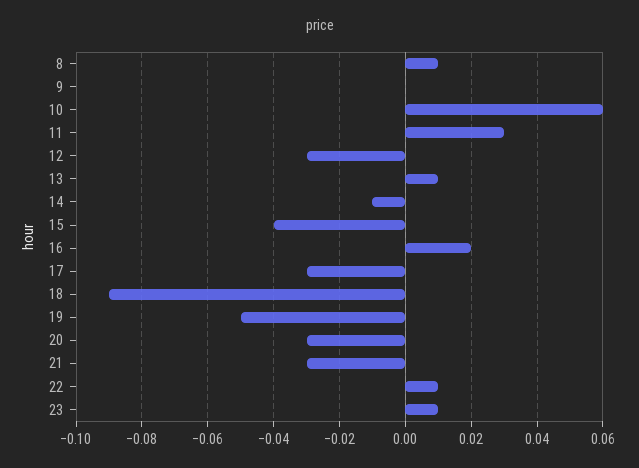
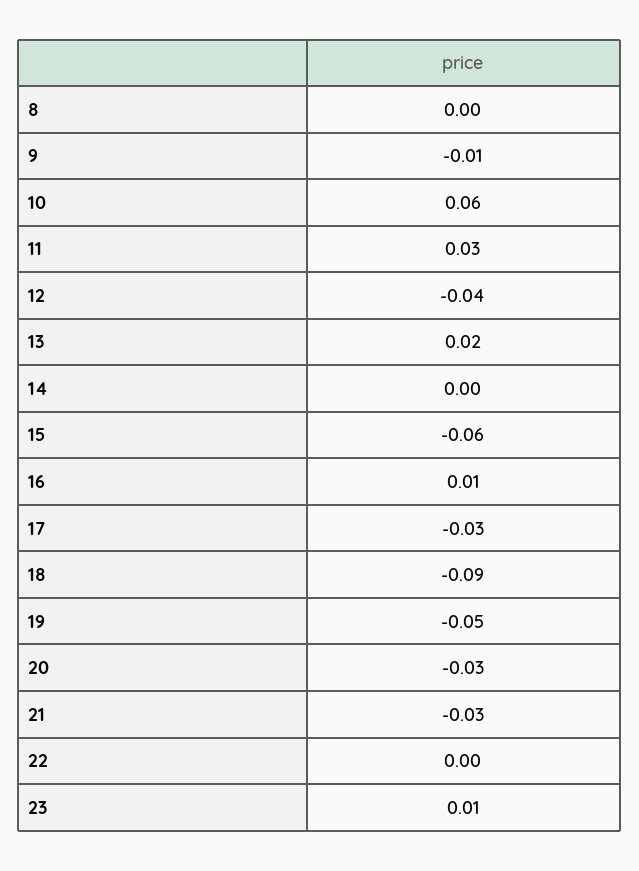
8: 0.01 -> 0
9: 0 -> -0.01
12: -0.03 -> -0.04
13: 0.01 -> 0.02
14: -0.01 -> 0
15: -0.04 -> -0.06
16: 0.02 -> 0.01
22: 0.01 -> 0

